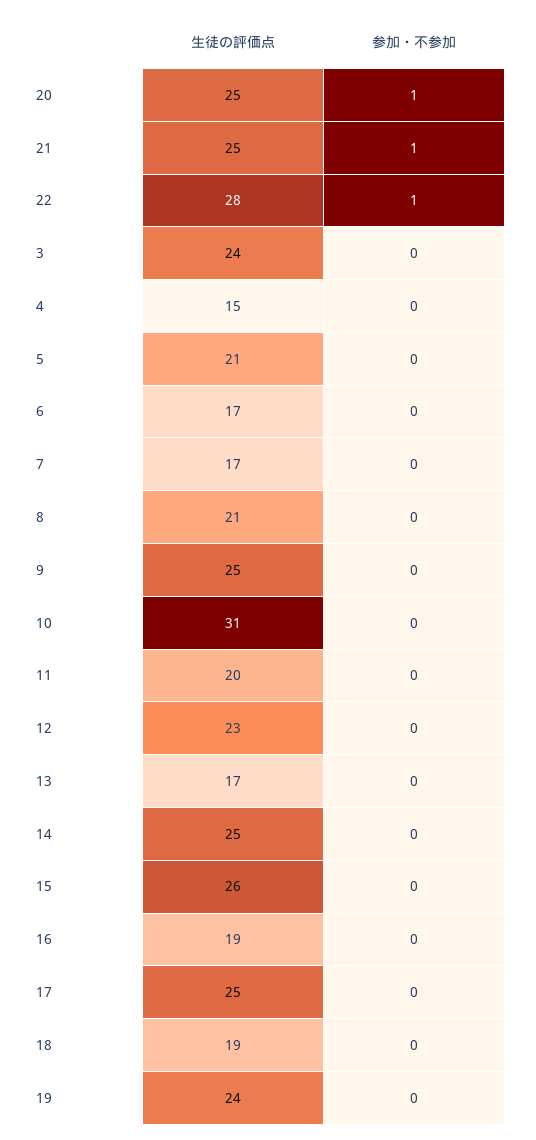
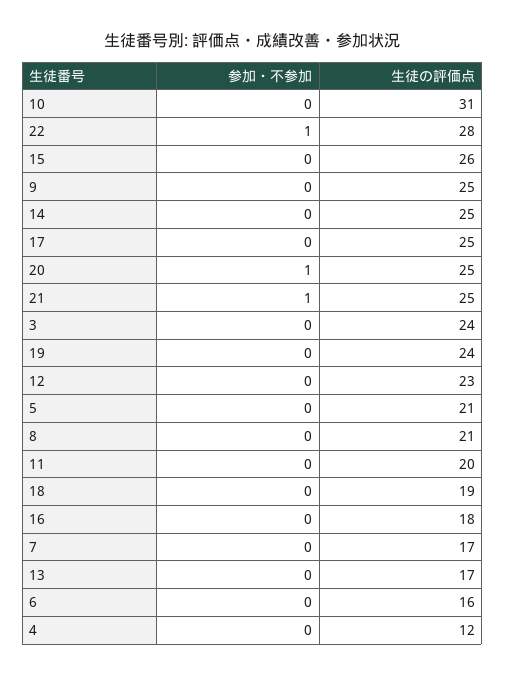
生徒の評価点, 4: 15 -> 12
生徒の評価点, 6: 17 -> 16
生徒の評価点, 16: 19 -> 18

